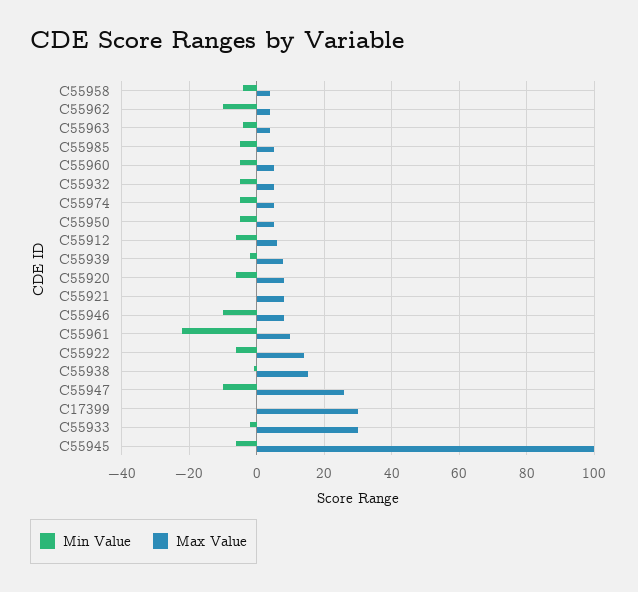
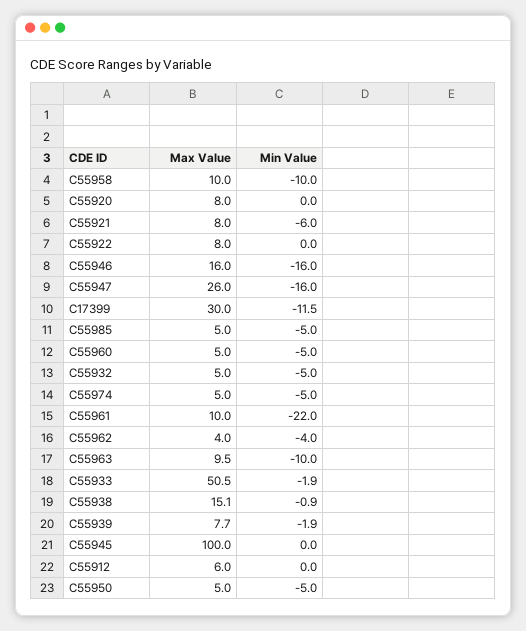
Min Value, C55958: -4 -> -10
Max Value, C55958: 4 -> 10
Min Value, C55962: -10 -> -4
Min Value, C55963: -4 -> -10
Max Value, C55963: 4 -> 9.5
Min Value, C55912: -6 -> 0
Min Value, C55920: -6 -> 0
Min Value, C55921: 0 -> -6
Min Value, C55946: -10 -> -16
Max Value, C55946: 8 -> 16
Min Value, C55922: -6 -> 0
Max Value, C55922: 14 -> 8
Min Value, C55947: -10 -> -16
Min Value, C17399: 0 -> -11.5
Max Value, C55933: 30 -> 50.5
Min Value, C55945: -6 -> 0

